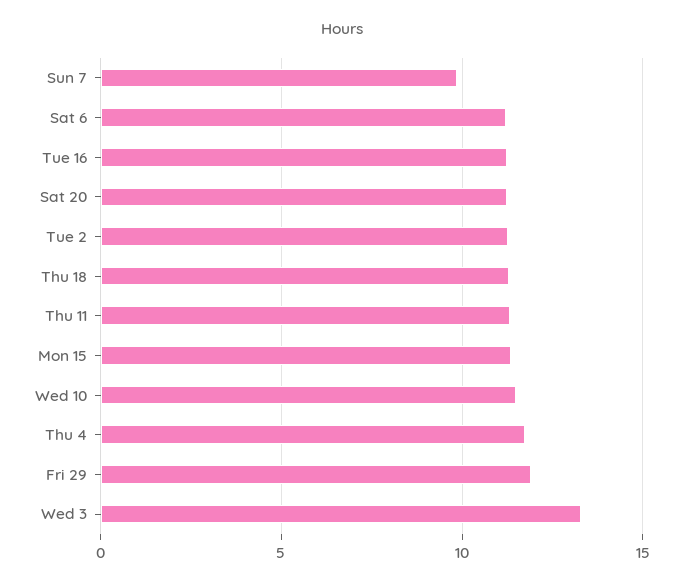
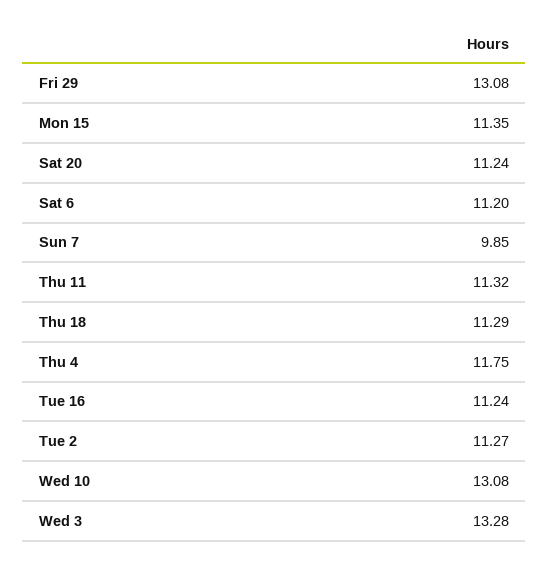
Wed 10: 11.5 -> 13.08
Fri 29: 12 -> 13.08

